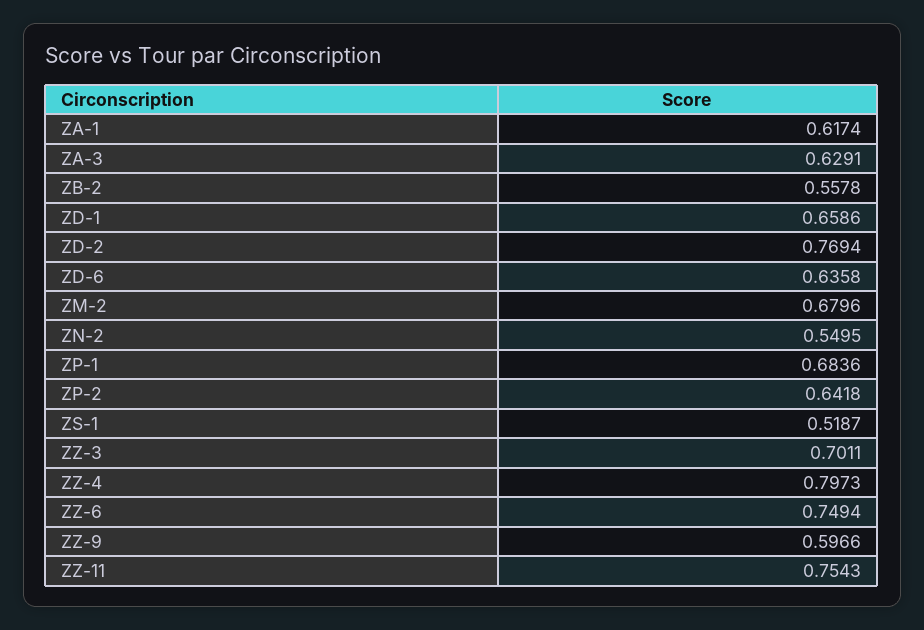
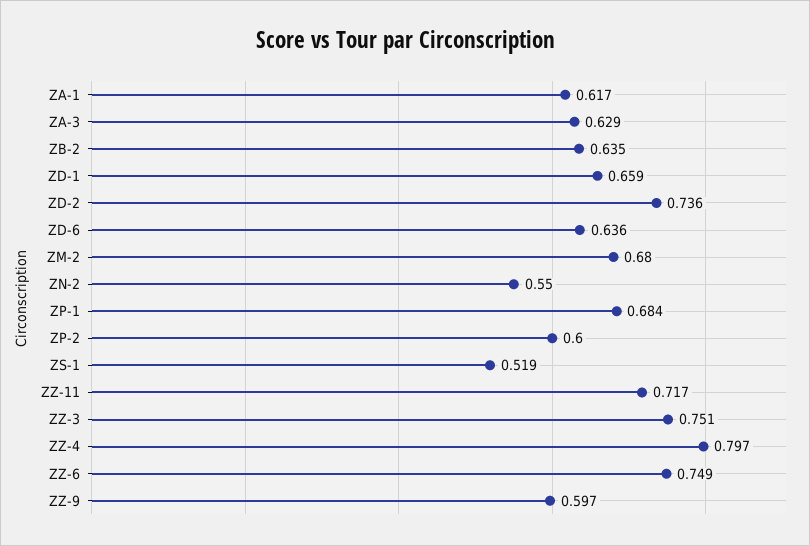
ZB-2: 0.5578 -> 0.635
ZD-2: 0.7694 -> 0.736
ZP-2: 0.6418 -> 0.6
ZZ-3: 0.7011 -> 0.751
ZZ-11: 0.7543 -> 0.717

